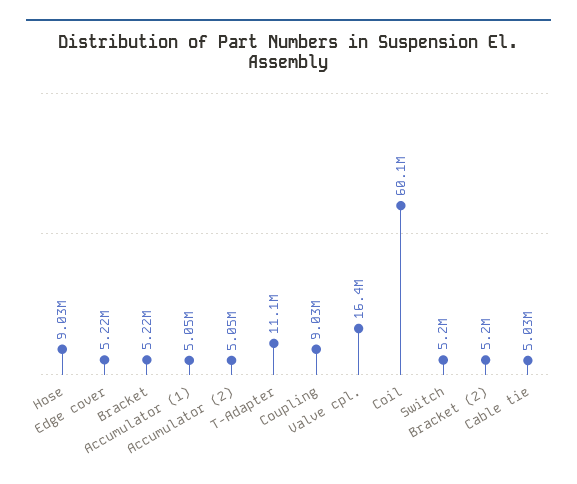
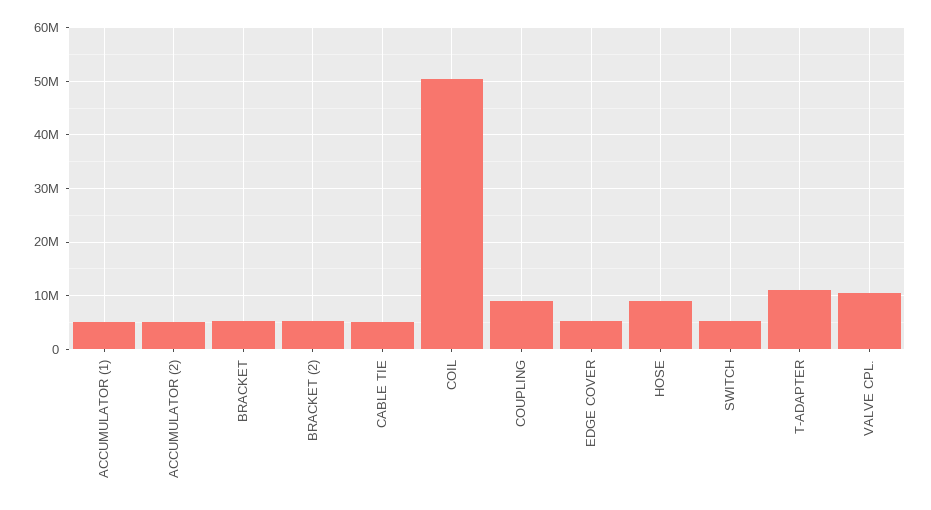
Valve cpl.: 16400000 -> 10000000
Coil: 60100000 -> 50000000

